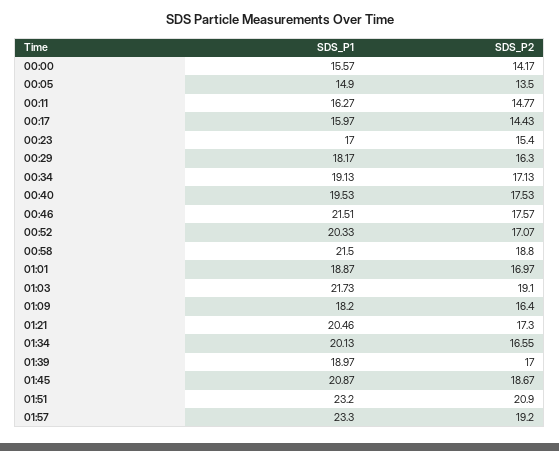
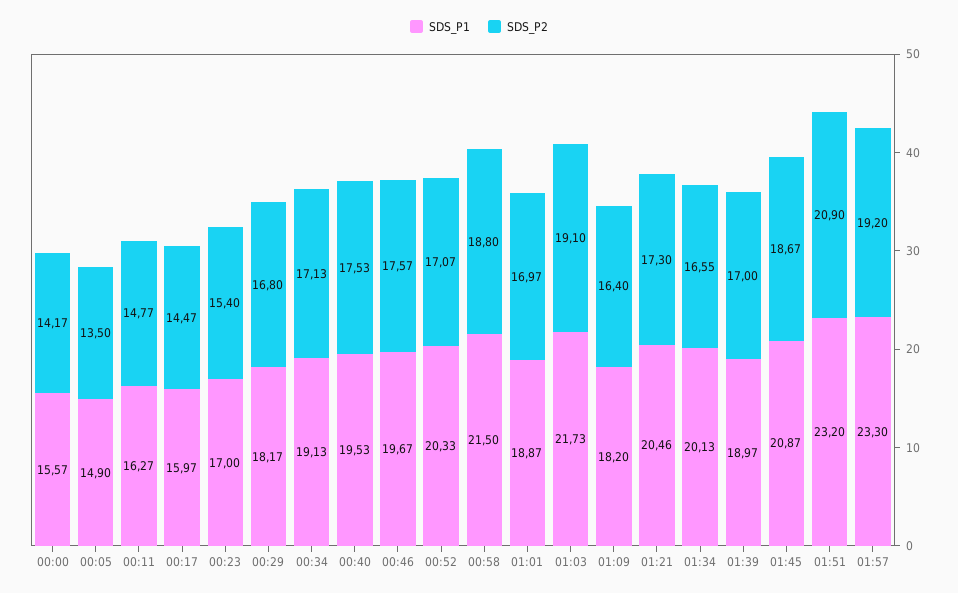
SDS_P2, 00:17: 14.43 -> 14.47
SDS_P2, 00:29: 16.3 -> 16.8
SDS_P1, 00:46: 21.51 -> 19.67

